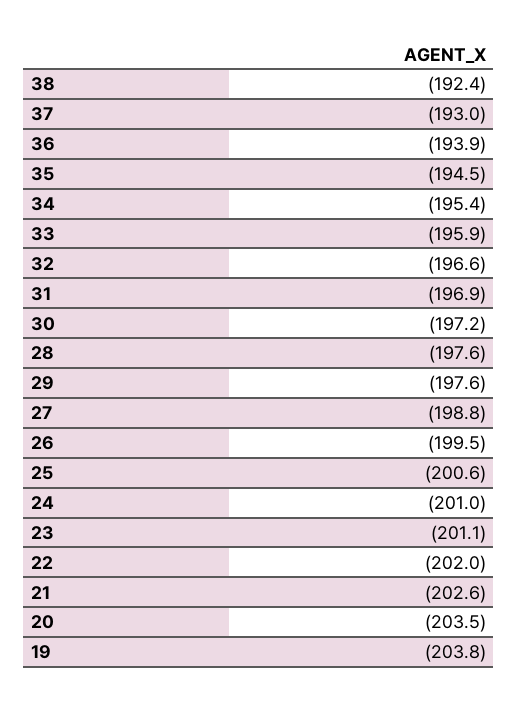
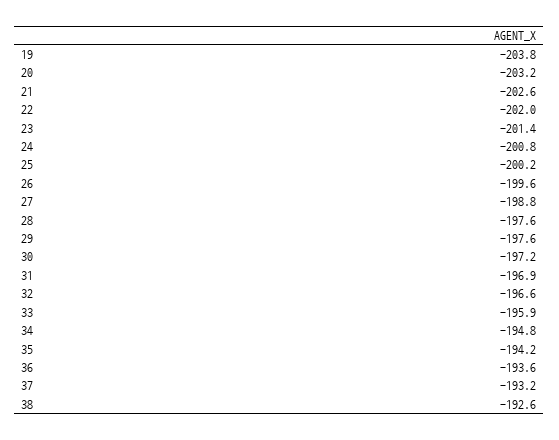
38: -192.4 -> -192.6
37: -193 -> -193.2
36: -193.9 -> -193.6
35: -194.5 -> -194.2
34: -195.4 -> -194.8
26: -199.5 -> -199.6
25: -200.6 -> -200.2
24: -201 -> -200.8
23: -201.1 -> -201.4
20: -203.5 -> -203.2

